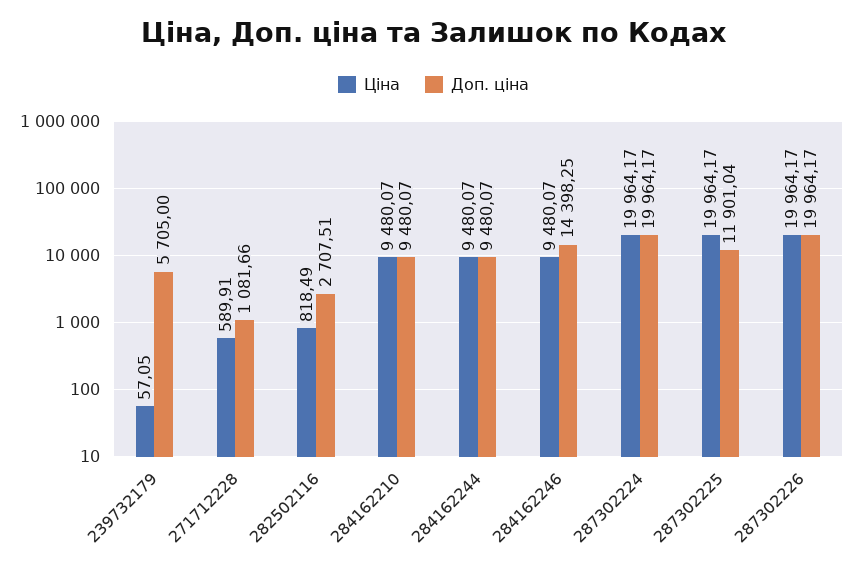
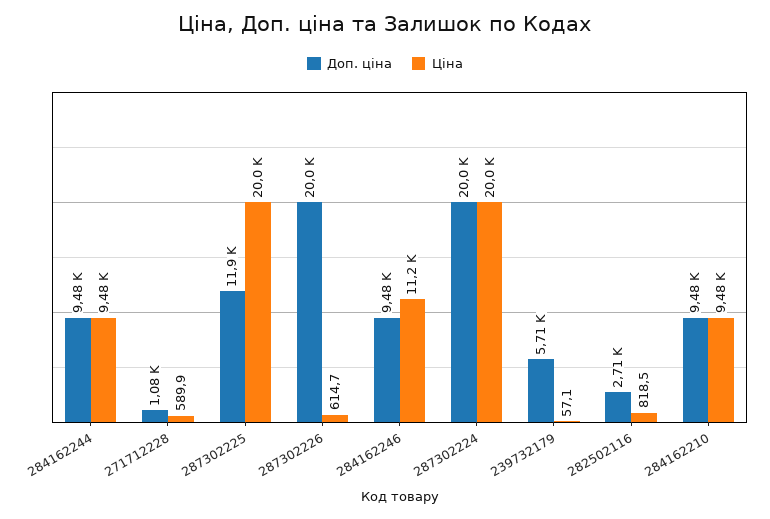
Ціна, 284162246: 9480.07 -> 11200
Доп. ціна, 284162246: 14398.25 -> 9480
Ціна, 287302226: 19964.17 -> 614.7

